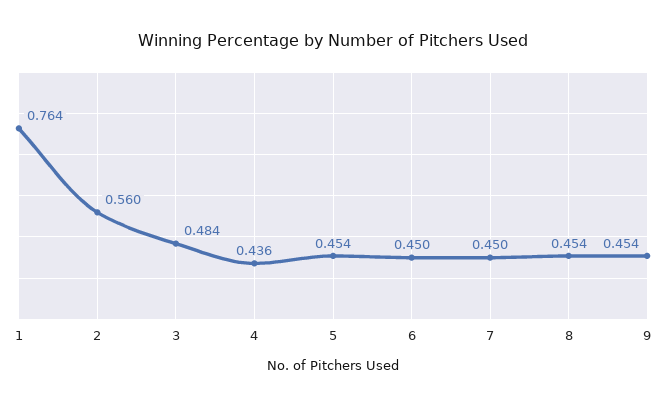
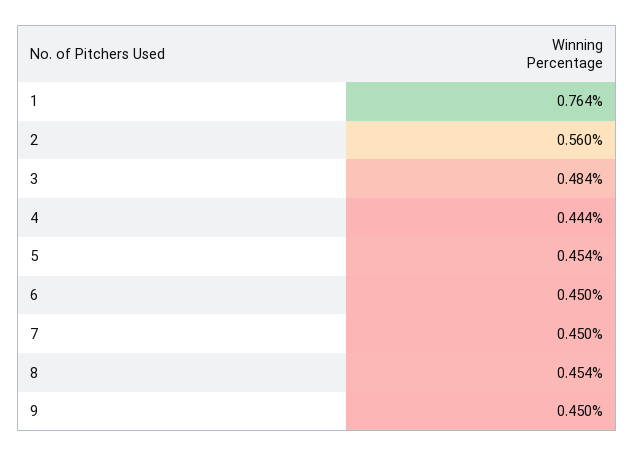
4: 0.436 -> 0.444
9: 0.454 -> 0.45

